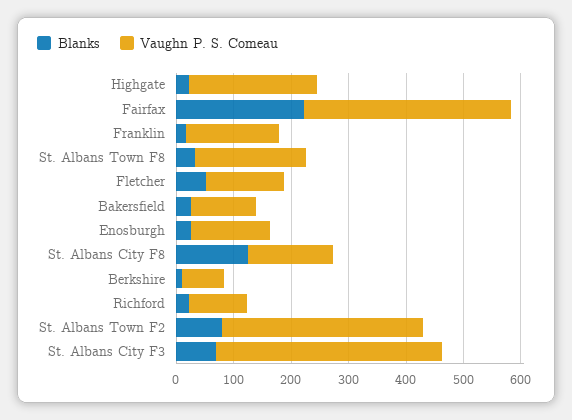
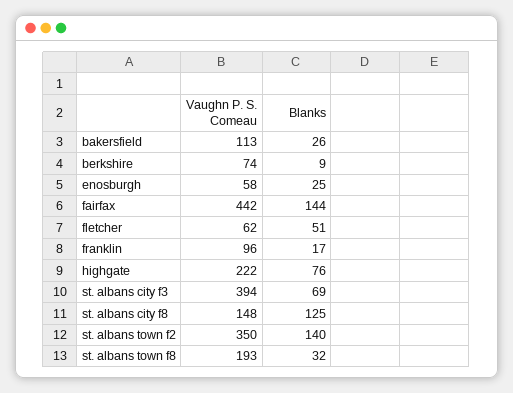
Blanks, Highgate: 20 -> 76
Blanks, Fairfax: 220 -> 144
Vaughn P. S. Comeau, Fairfax: 360 -> 442
Vaughn P. S. Comeau, Franklin: 160 -> 96
Vaughn P. S. Comeau, Fletcher: 140 -> 62
Vaughn P. S. Comeau, Enosburgh: 140 -> 58
Blanks, Richford: 20 -> none
Vaughn P. S. Comeau, Richford: 100 -> none
Blanks, St. Albans Town F2: 80 -> 140

